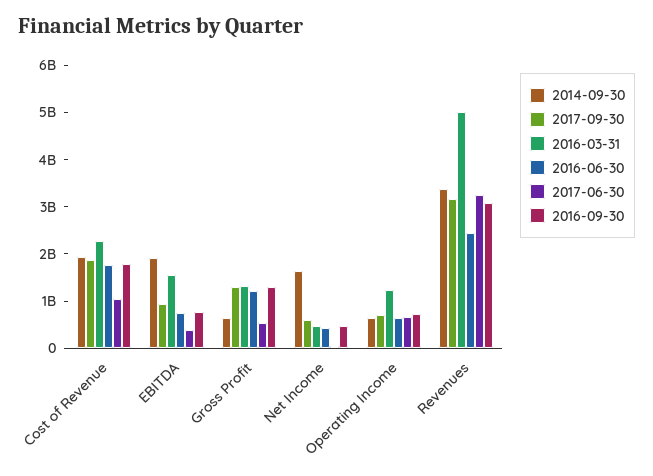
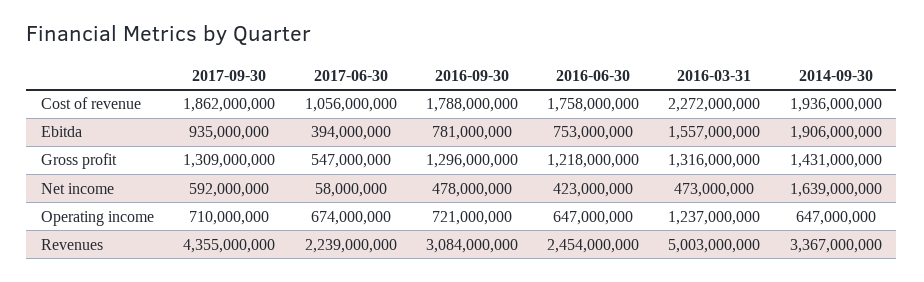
2014-09-30, Gross Profit: 600000000 -> 1431000000
2017-09-30, Revenues: 3200000000 -> 4355000000
2017-06-30, Revenues: 3200000000 -> 2239000000

